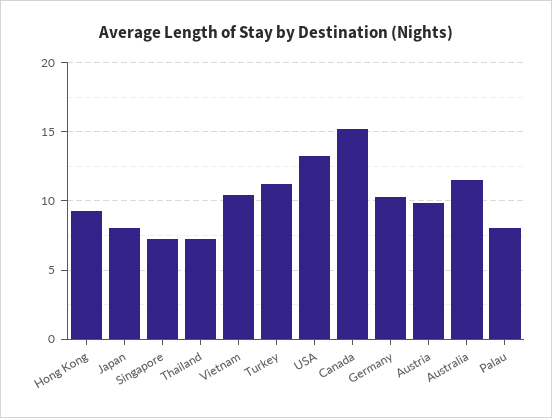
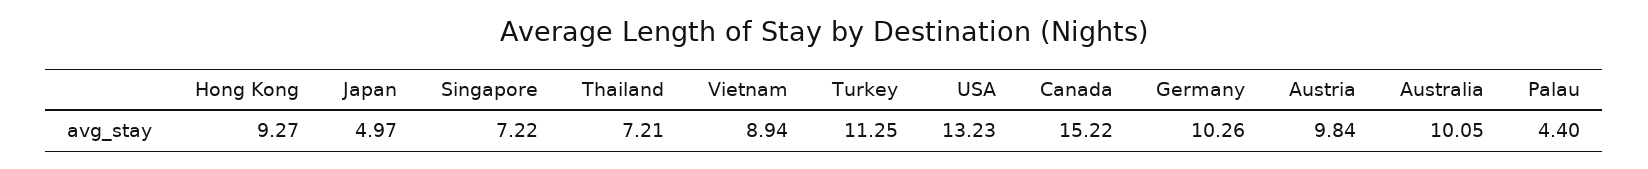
Japan: 8 -> 4.97
Vietnam: 10.5 -> 8.94
Australia: 11.5 -> 10.05
Palau: 8 -> 4.4

